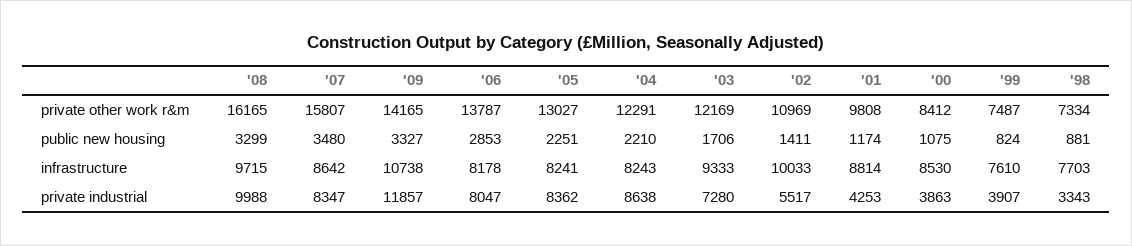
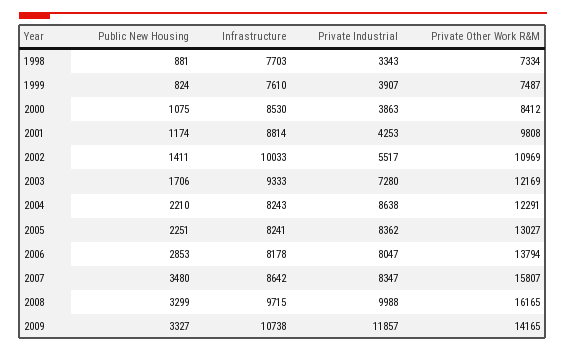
'06, private other work r&m: 13787 -> 13794

